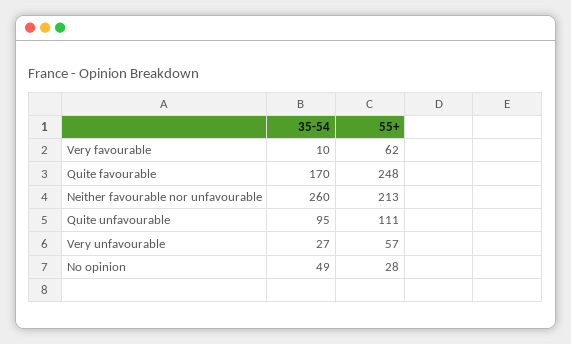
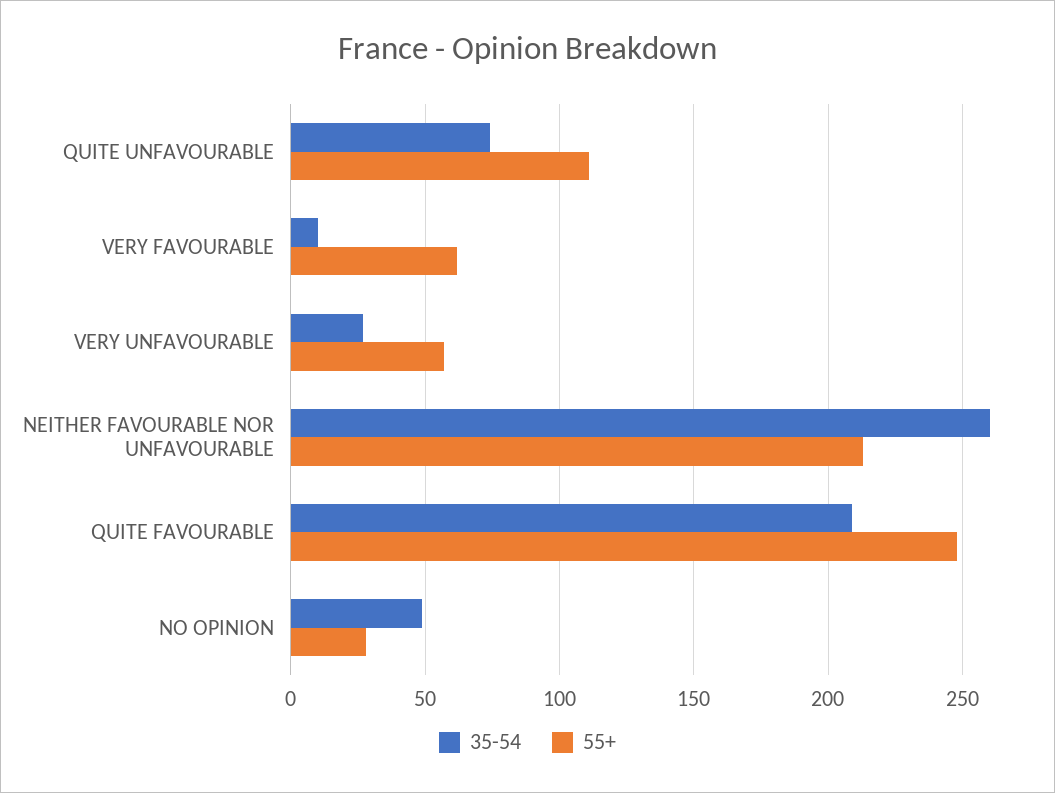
35-54, Quite favourable: 170 -> 210
35-54, Quite unfavourable: 95 -> 75

